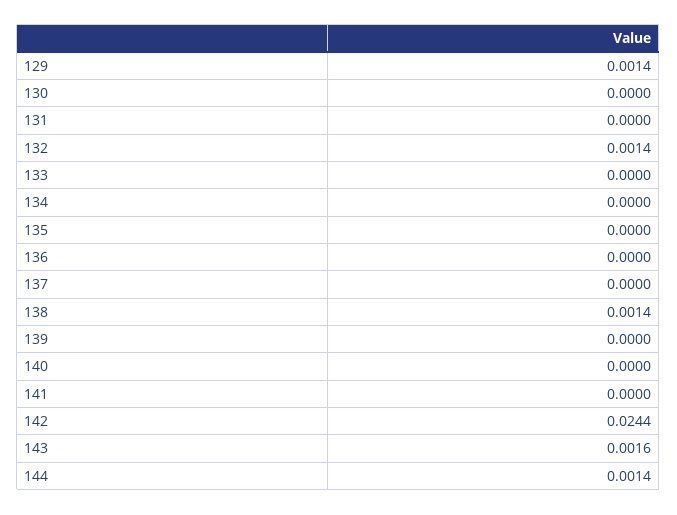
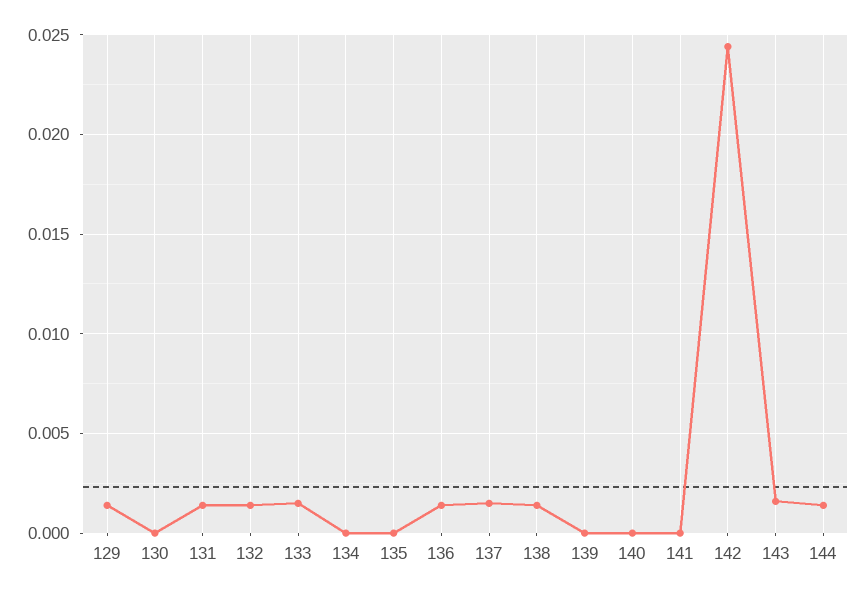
131: 0 -> 0.0015
133: 0 -> 0.0015
136: 0 -> 0.0015
137: 0 -> 0.0015

